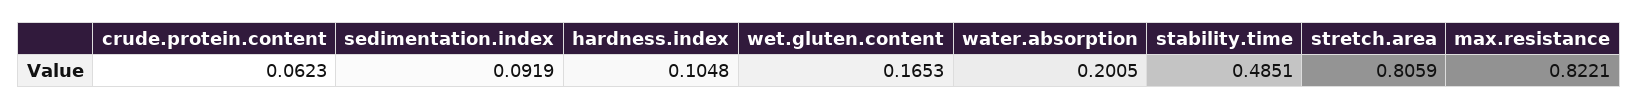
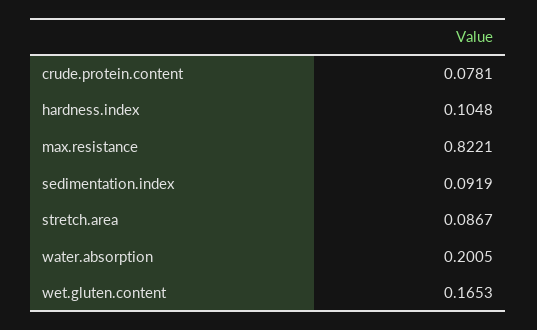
crude.protein.content: 0.0623 -> 0.0781
stability.time: 0.4851 -> none
stretch.area: 0.8059 -> 0.0867

